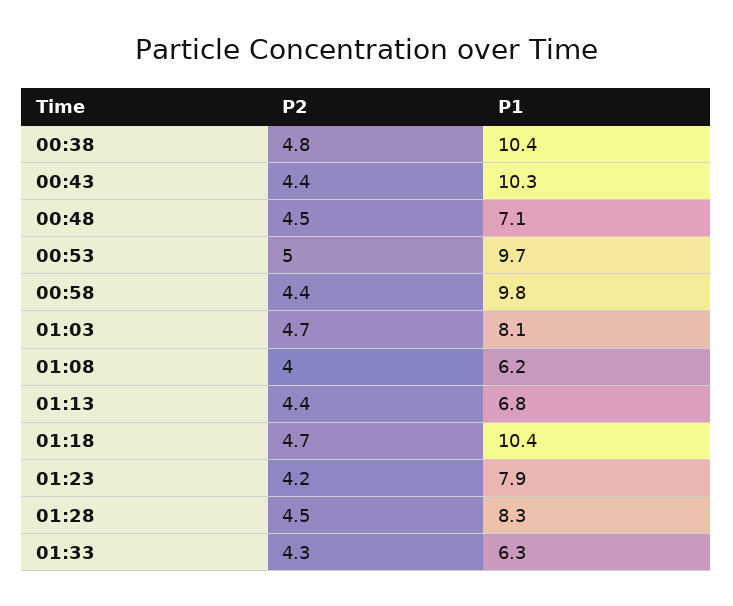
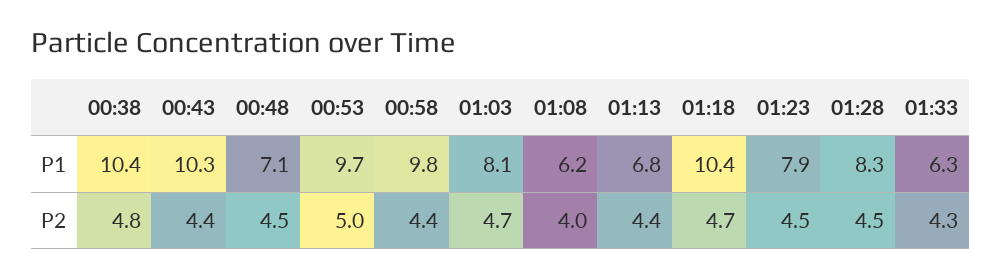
P2, 01:23: 4.2 -> 4.5

